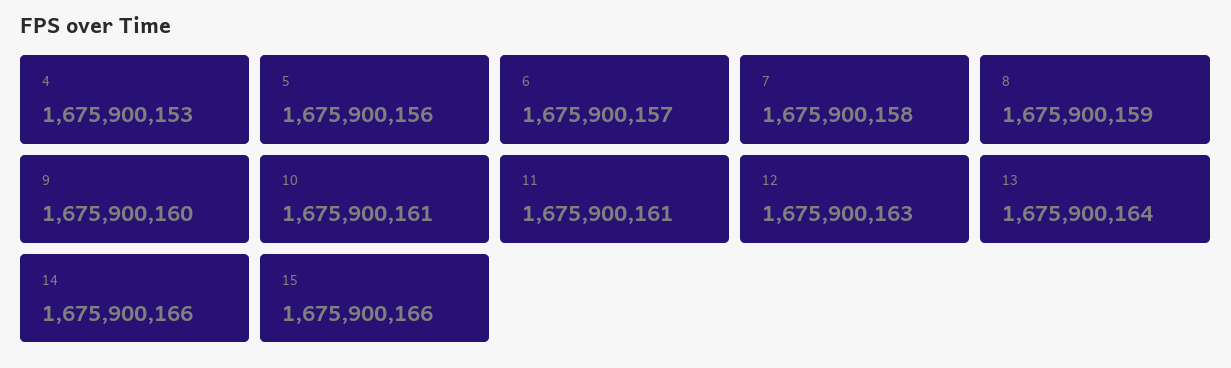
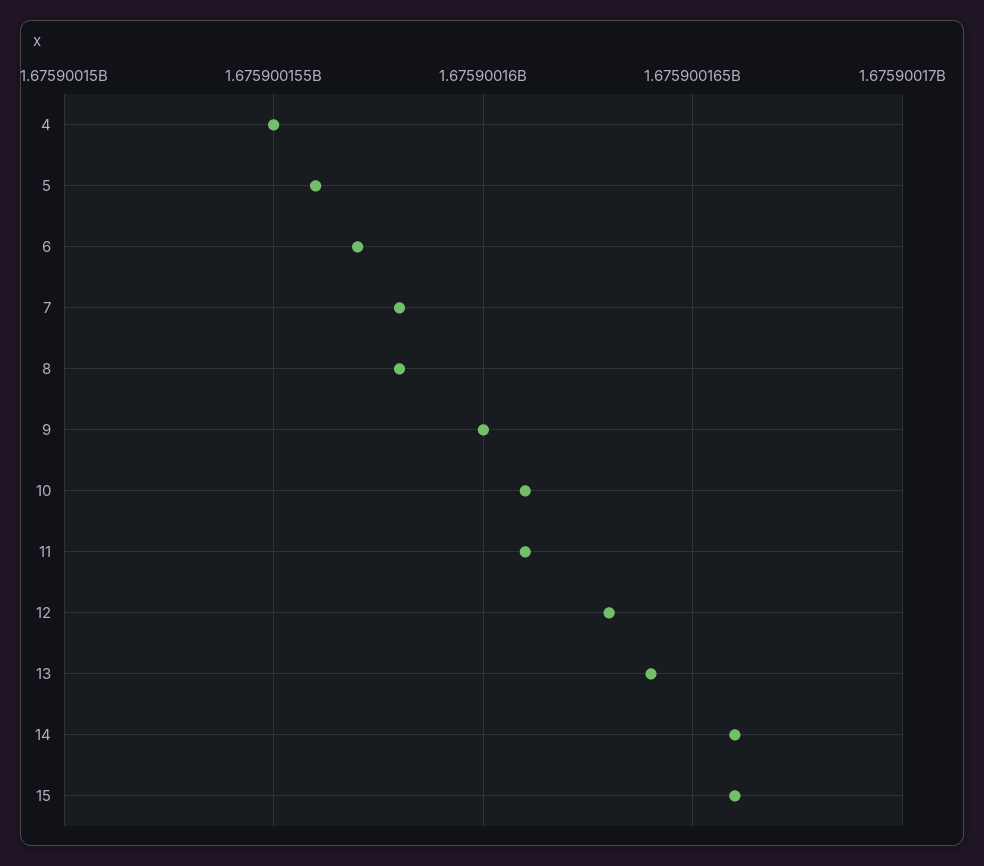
4: 1675900153 -> 1675900155
8: 1675900159 -> 1675900158

